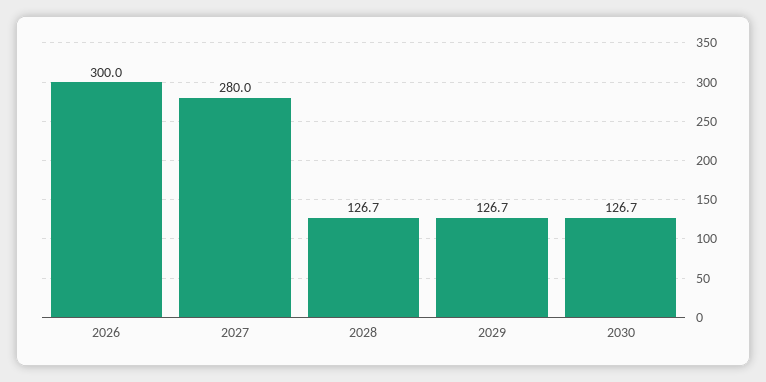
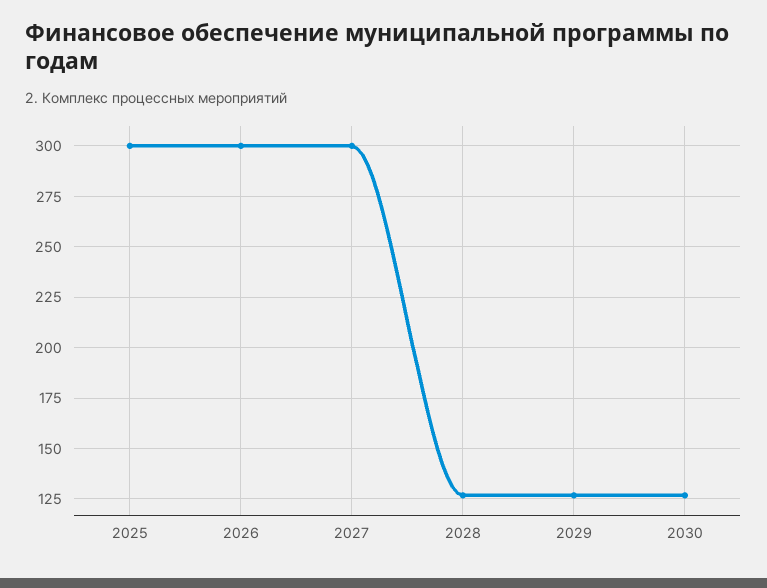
2027: 280 -> 300
2025: none -> 300

